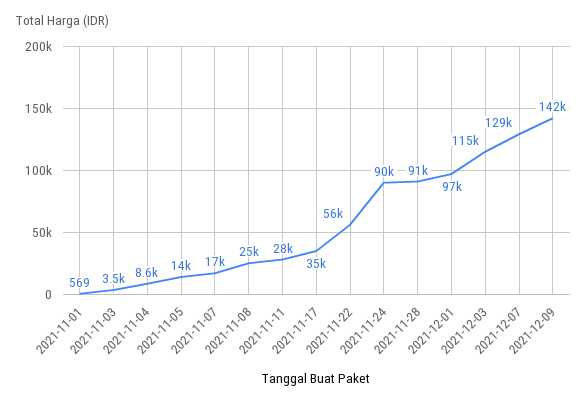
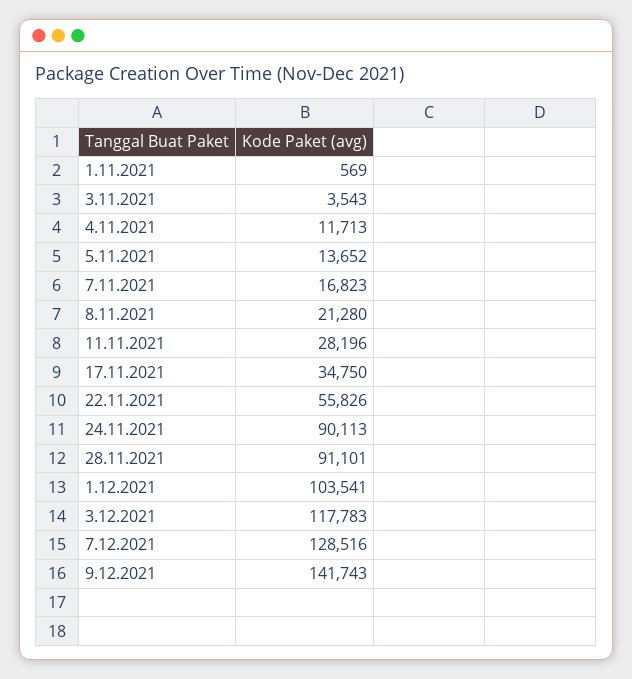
2021-11-04: 8600 -> 11713
2021-11-08: 25000 -> 21280
2021-12-01: 97000 -> 103541
2021-12-03: 115000 -> 117783

